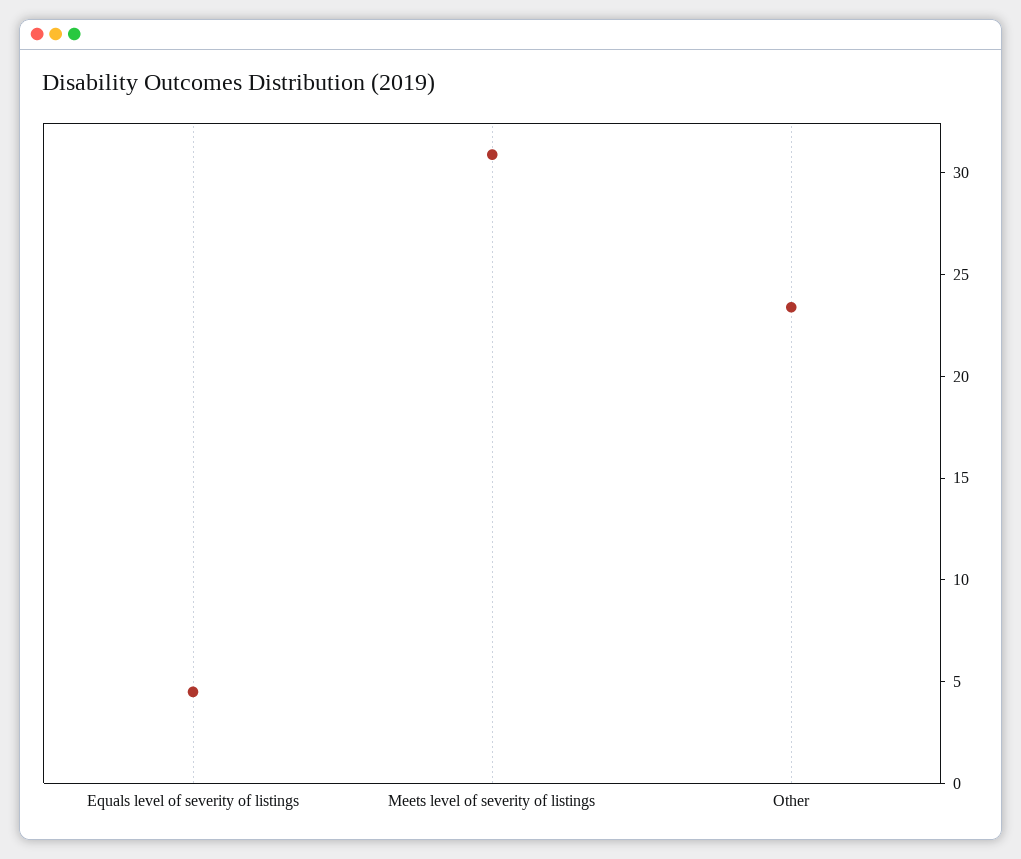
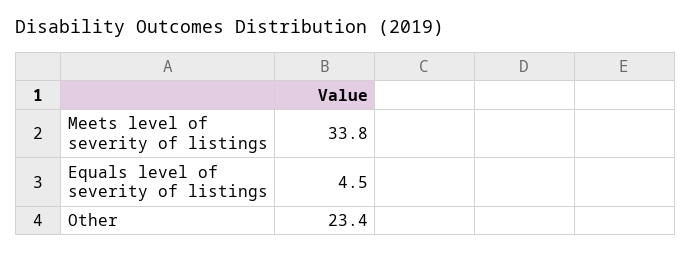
Meets level of severity of listings: 31 -> 33.8

